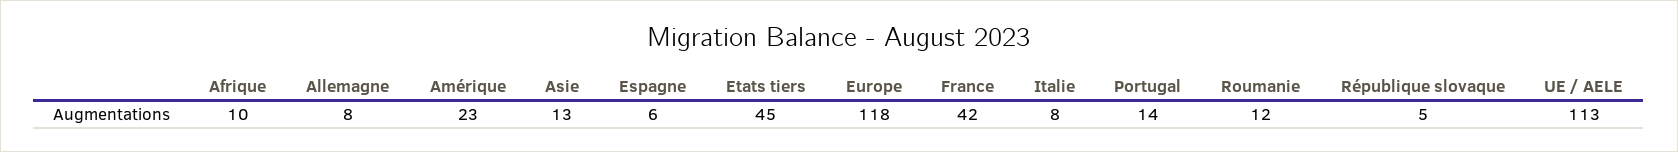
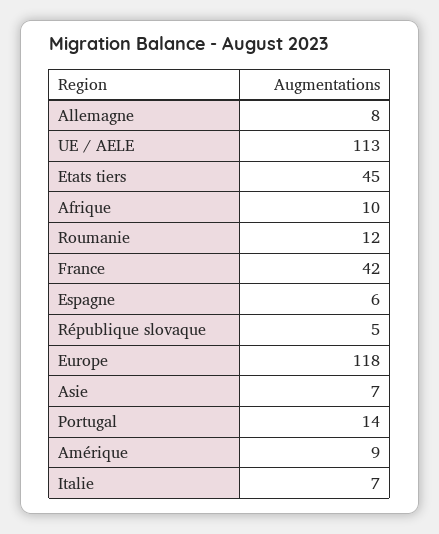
Amérique: 23 -> 9
Asie: 13 -> 7
Italie: 8 -> 7

